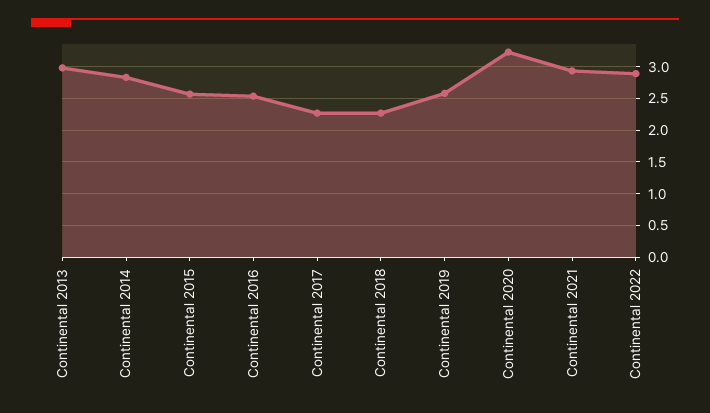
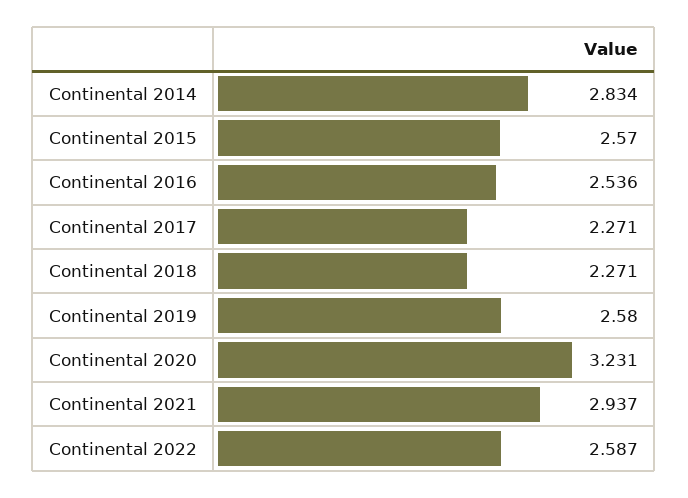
Continental 2013: 3 -> none
Continental 2022: 2.9 -> 2.587

